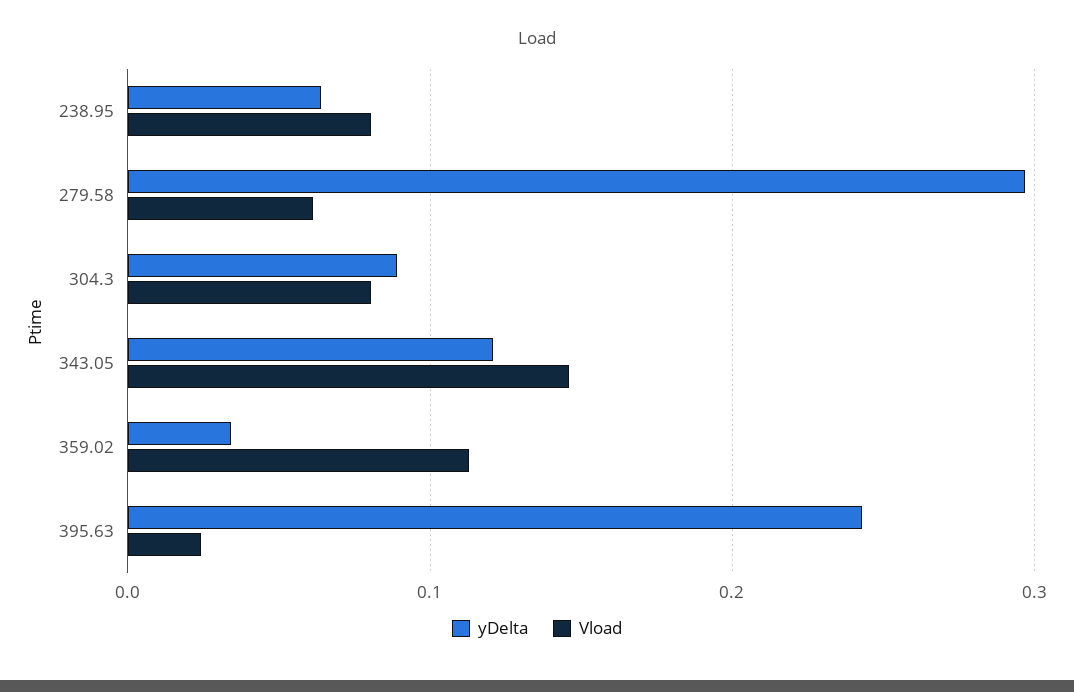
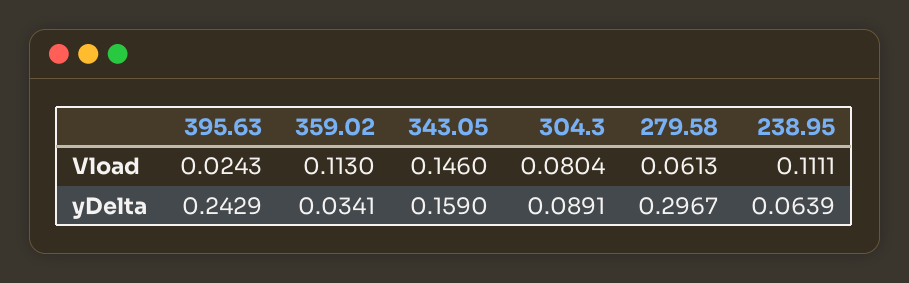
Vload, 238.95: 0.08 -> 0.1111
yDelta, 343.05: 0.12 -> 0.159

